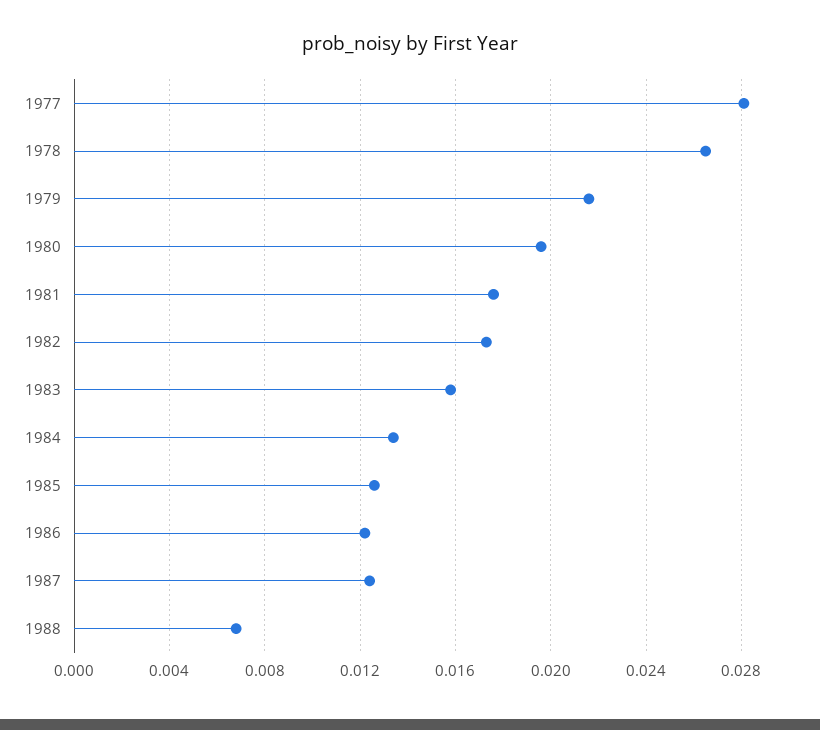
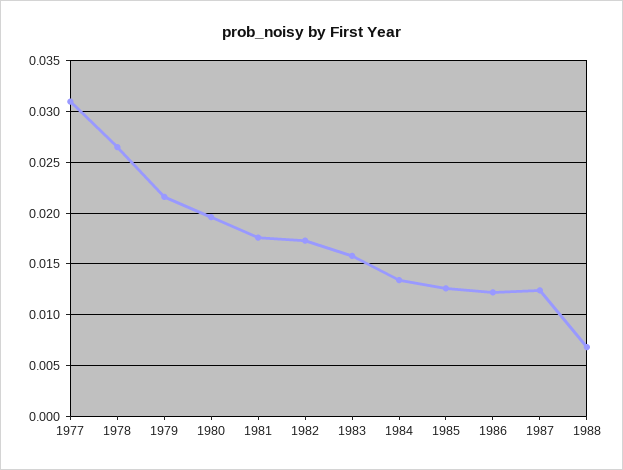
1977: 0.028 -> 0.031

